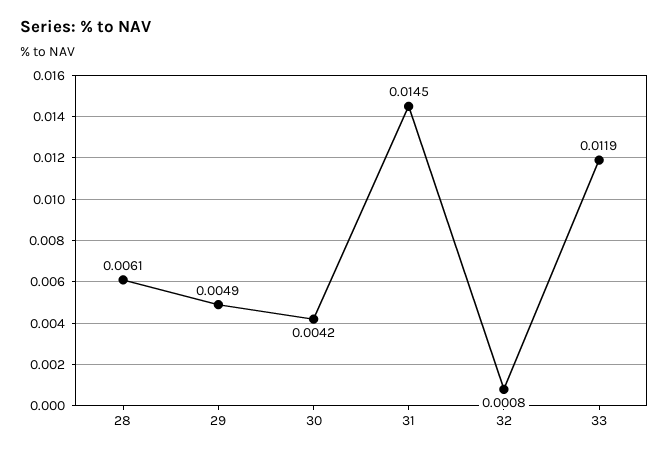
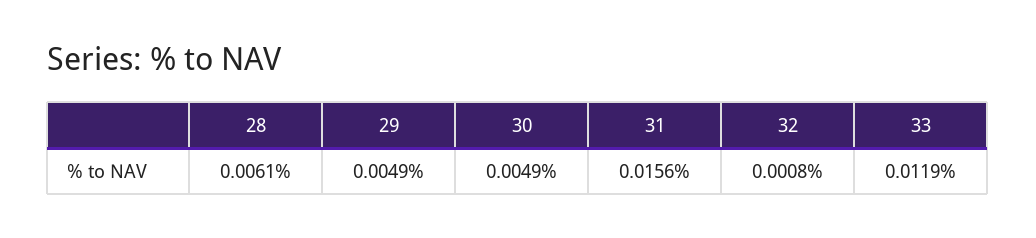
30: 0.0042 -> 0.0049
31: 0.0145 -> 0.0156

